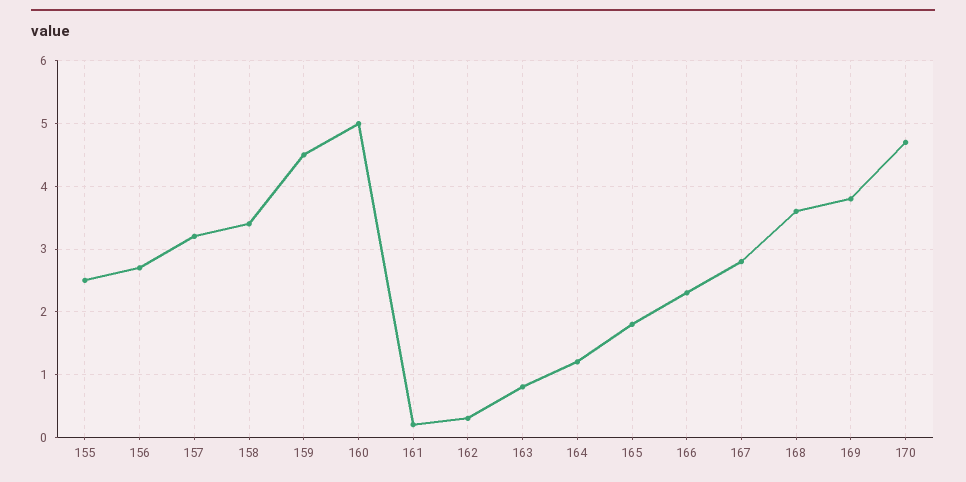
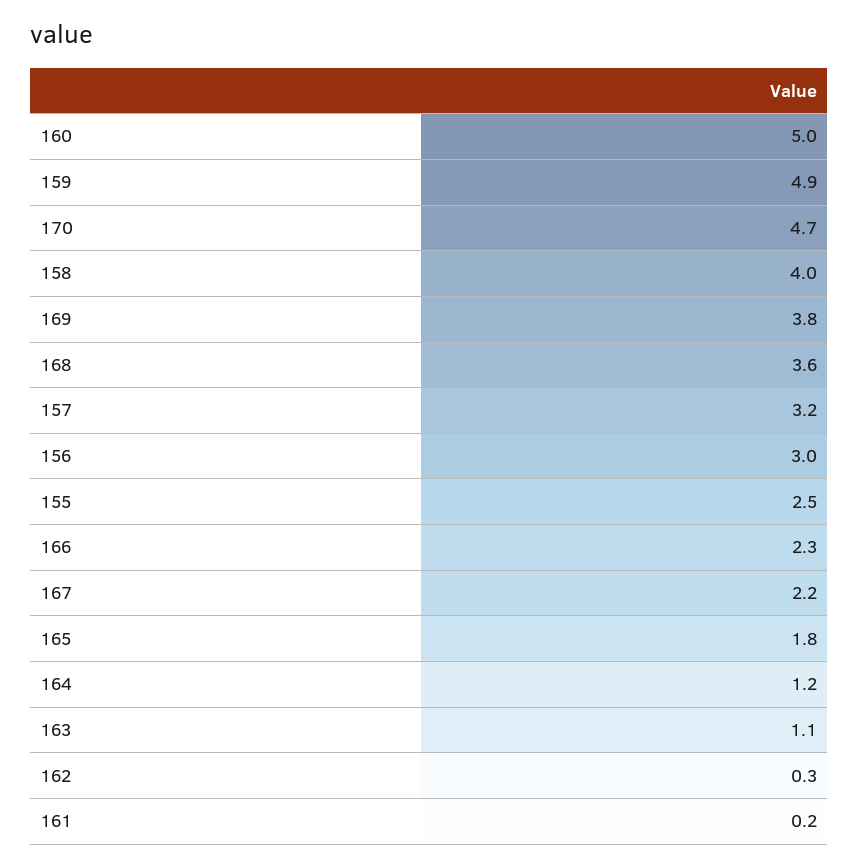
156: 2.7 -> 3
158: 3.4 -> 4
159: 4.5 -> 4.9
163: 0.8 -> 1.1
167: 2.8 -> 2.2

